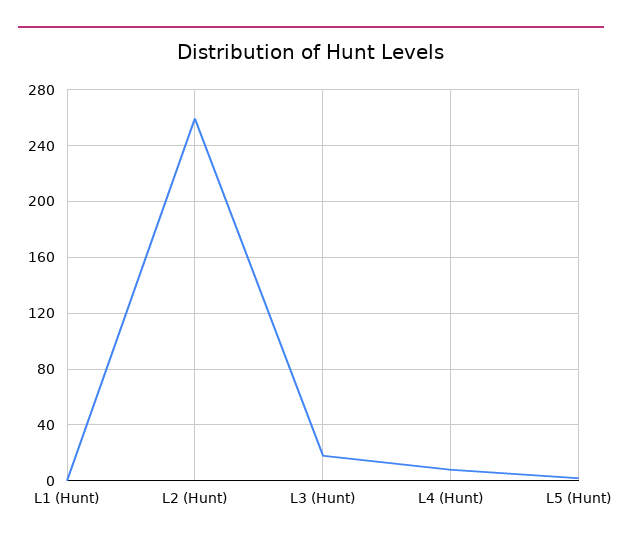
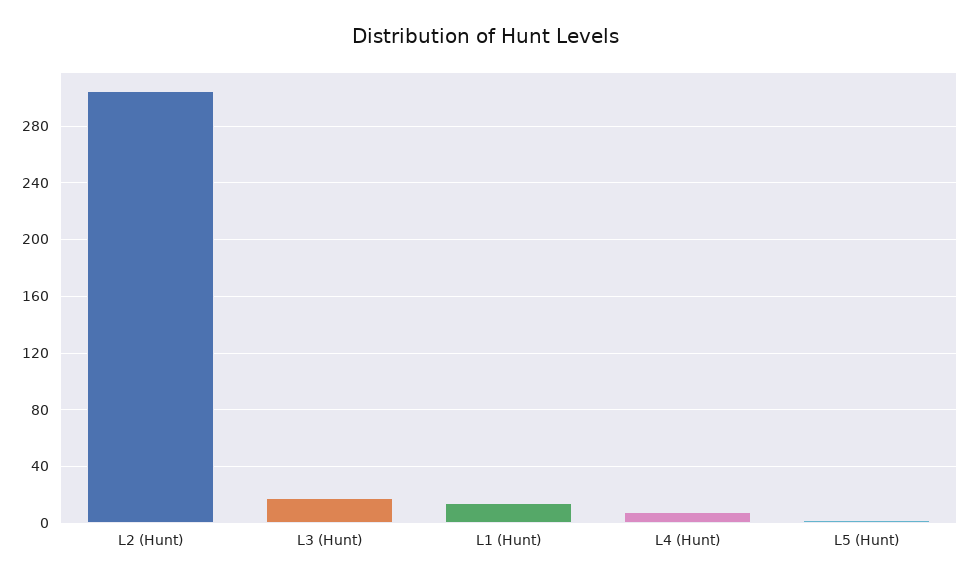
L1 (Hunt): 0 -> 15
L2 (Hunt): 260 -> 305

